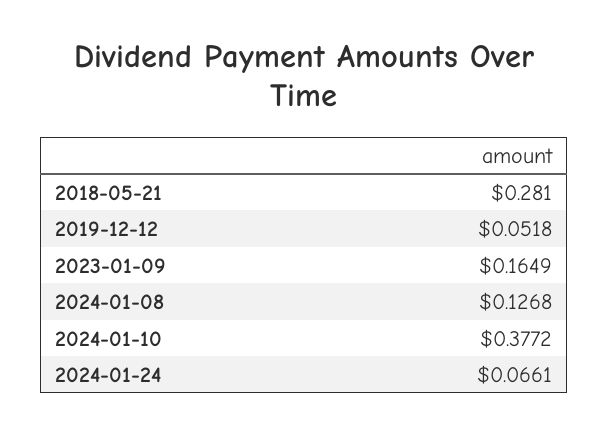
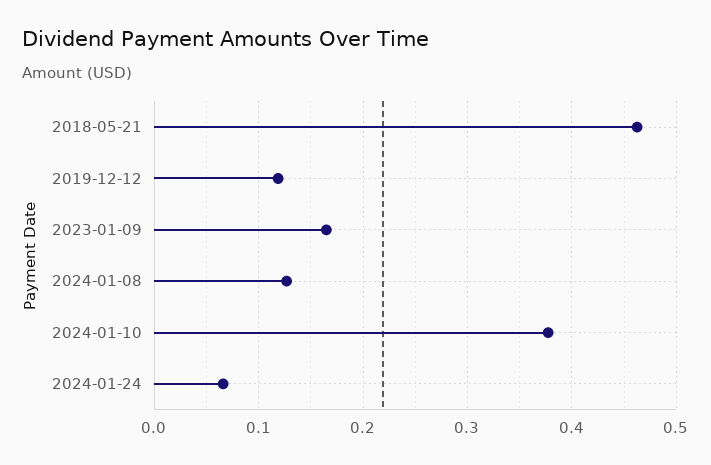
2018-05-21: 0.281 -> 0.46
2019-12-12: 0.0518 -> 0.12

